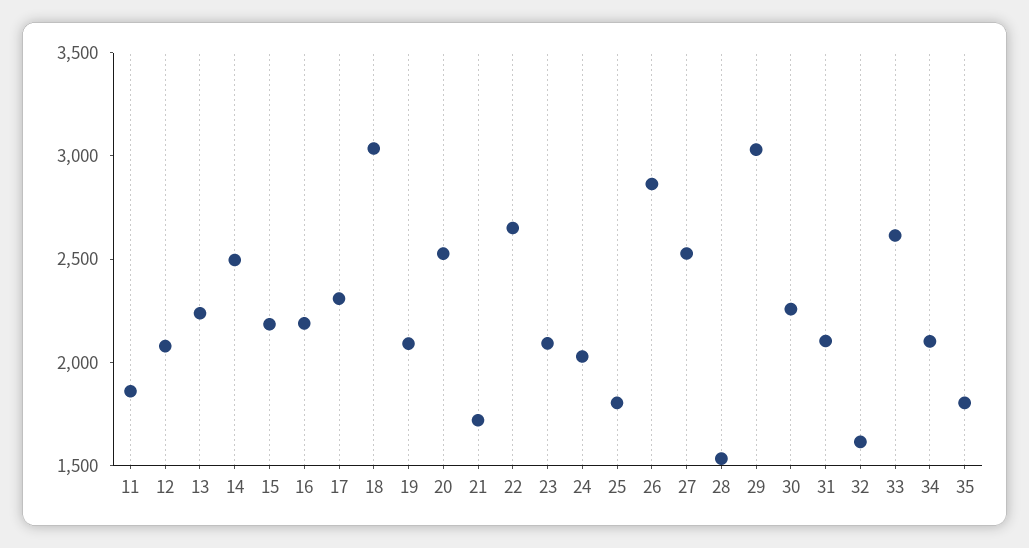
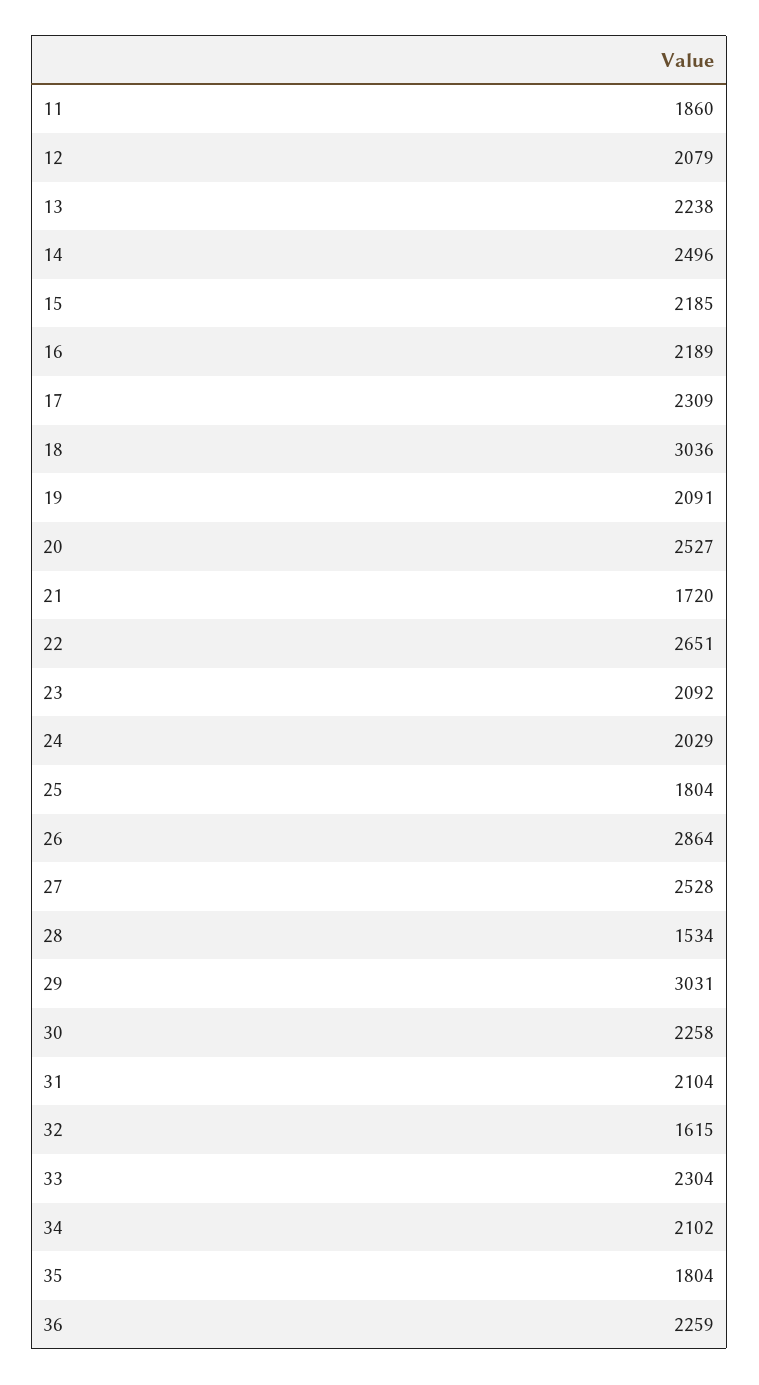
33: 2600 -> 2304
36: none -> 2259

